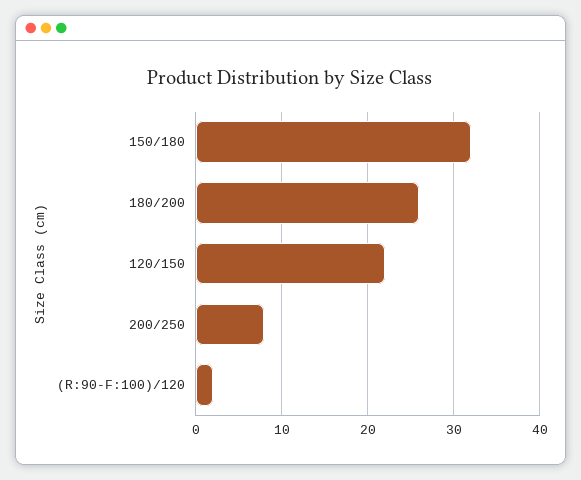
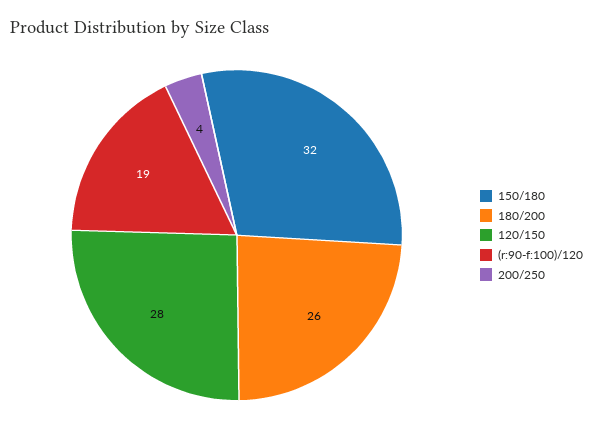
120/150: 22 -> 28
200/250: 8 -> 4
(R:90-F:100)/120: 2 -> 19

